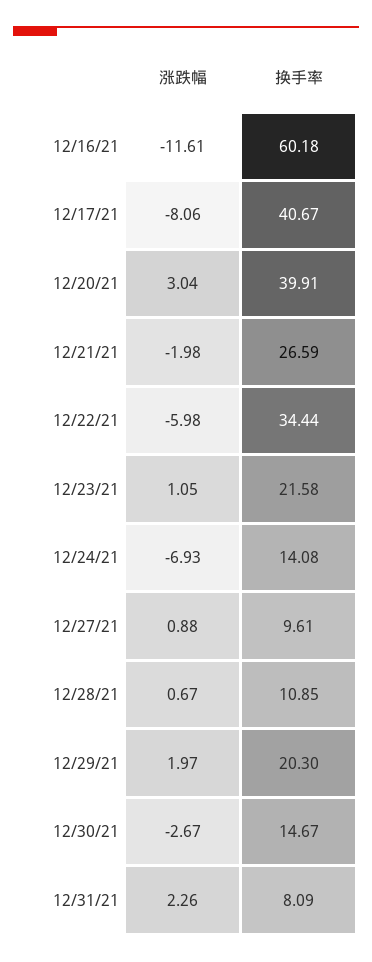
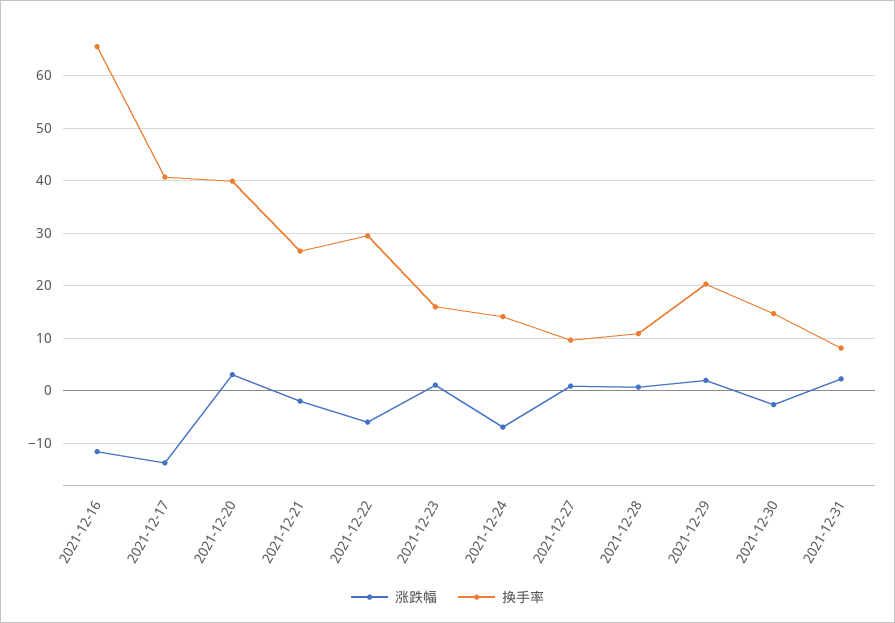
换手率, 12/16/21: 60.18 -> 66
涨跌幅, 12/17/21: -8.06 -> -14
换手率, 12/22/21: 34.44 -> 30
换手率, 12/23/21: 21.58 -> 16

